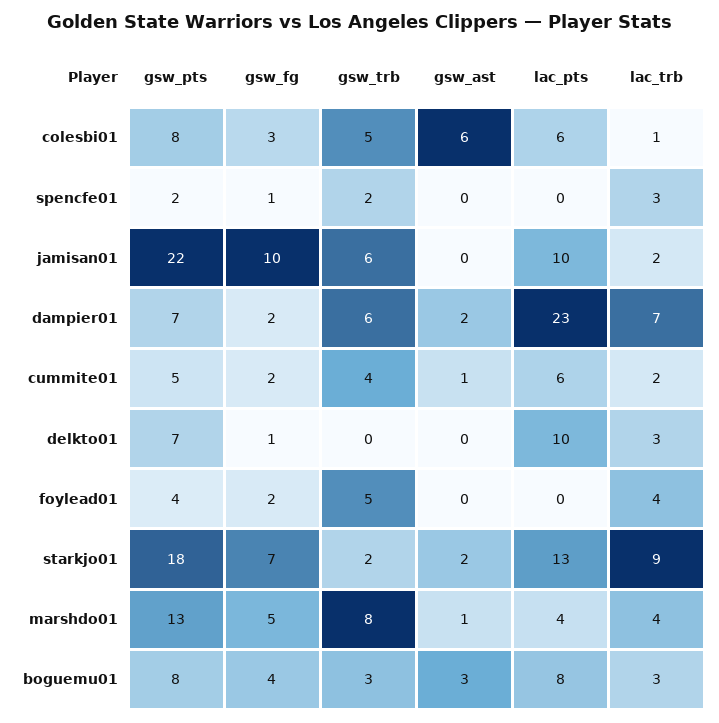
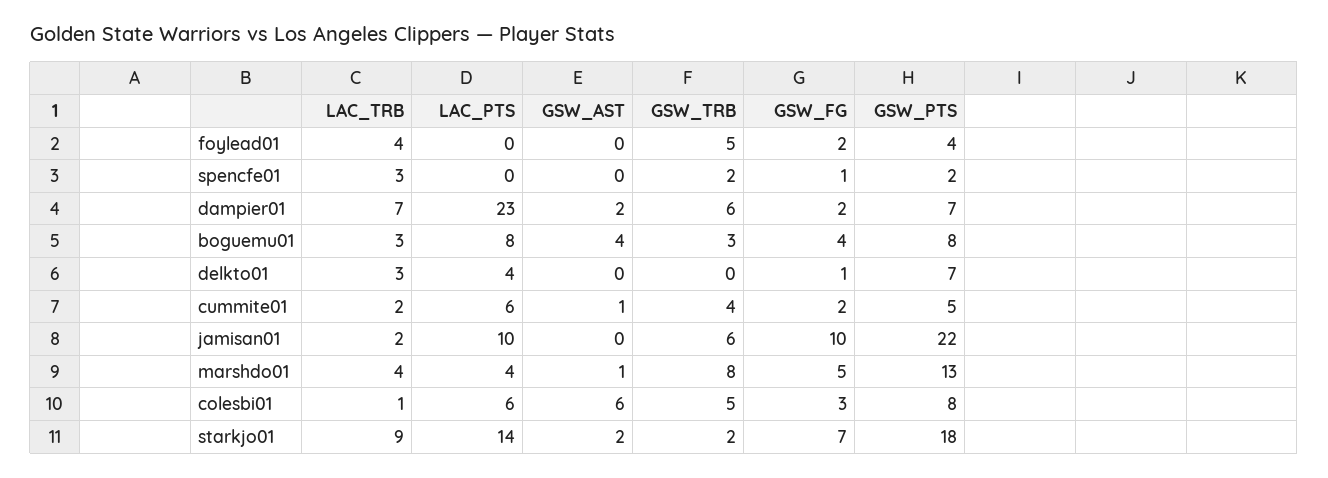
lac_pts, delkto01: 10 -> 4
lac_pts, starkjo01: 13 -> 14
gsw_ast, boguemu01: 3 -> 4

